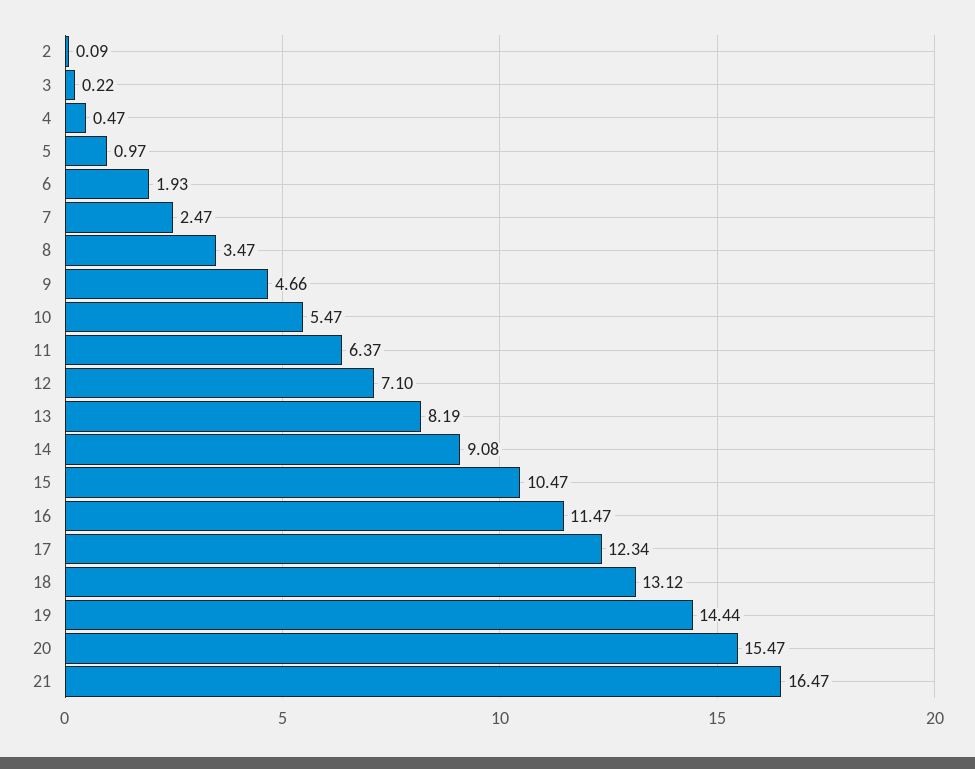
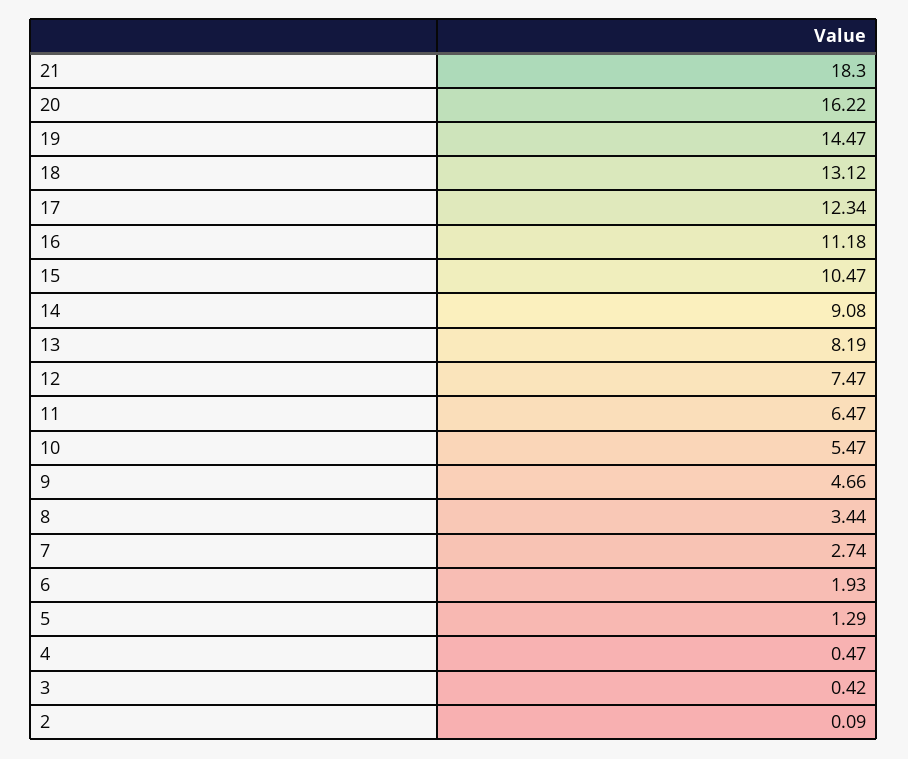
3: 0.22 -> 0.42
5: 0.97 -> 1.29
7: 2.47 -> 2.74
8: 3.47 -> 3.44
11: 6.37 -> 6.47
12: 7.1 -> 7.47
16: 11.47 -> 11.18
19: 14.44 -> 14.47
20: 15.47 -> 16.22
21: 16.47 -> 18.3

